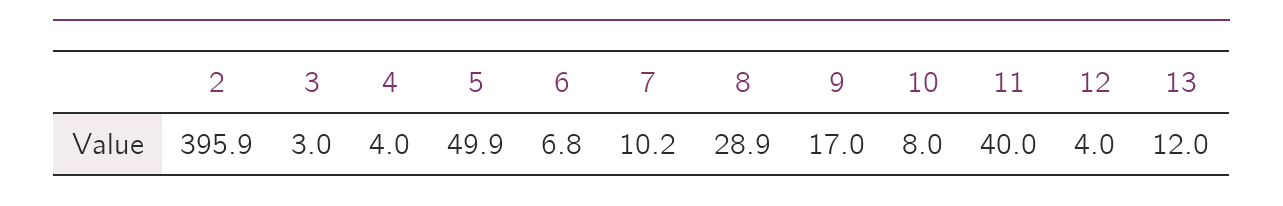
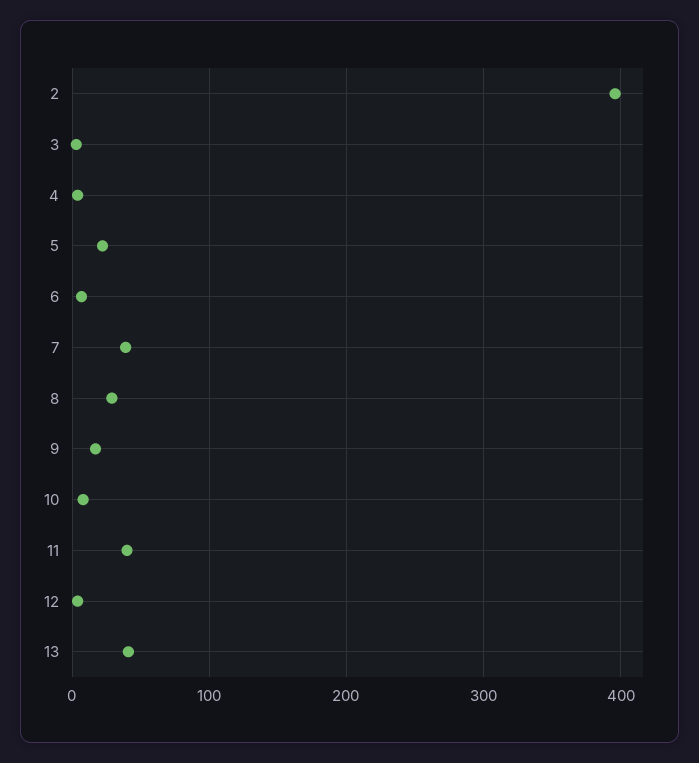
5: 49.9 -> 20
7: 10.2 -> 40
13: 12 -> 40

